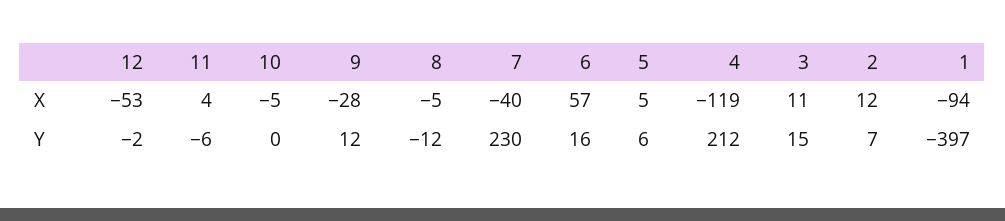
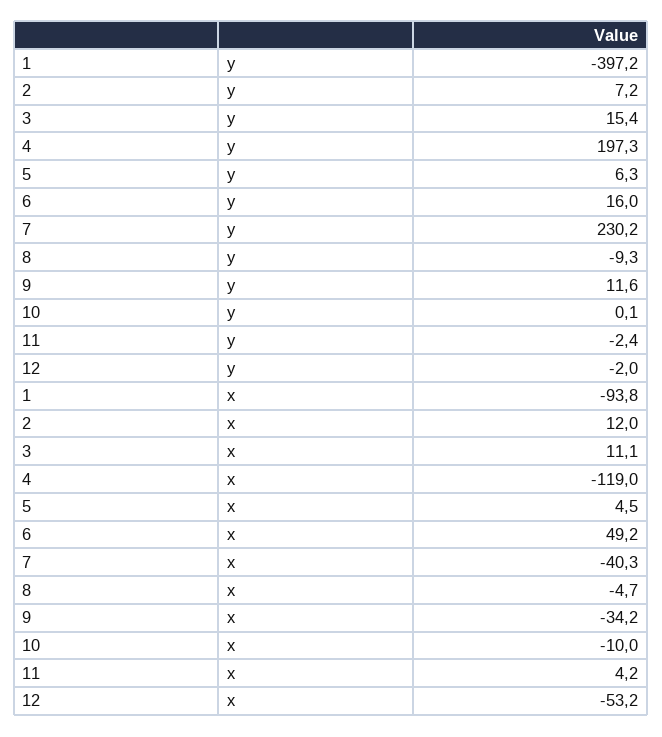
10, X: -5 -> -10
9, X: -28 -> -34.2
6, X: 57 -> 49.2
11, Y: -6 -> -2.4
8, Y: -12 -> -9.3
4, Y: 212 -> 197.3

